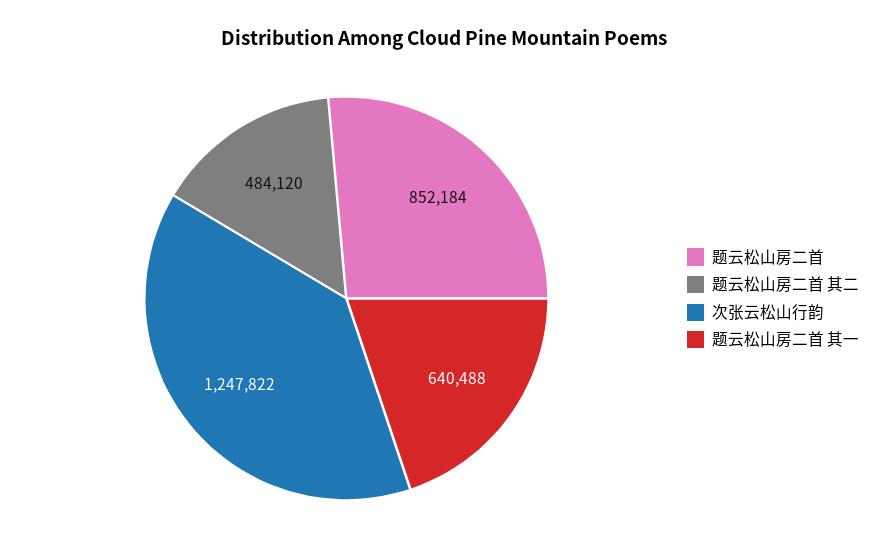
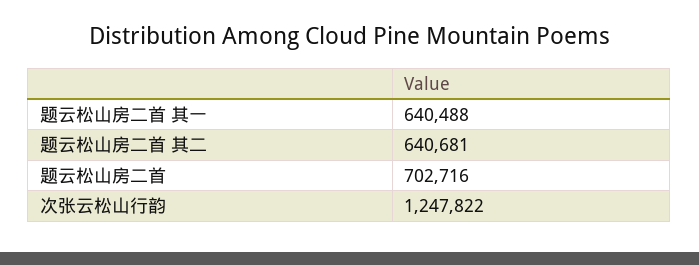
题云松山房二首: 852184 -> 702716
题云松山房二首 其二: 484120 -> 640681

